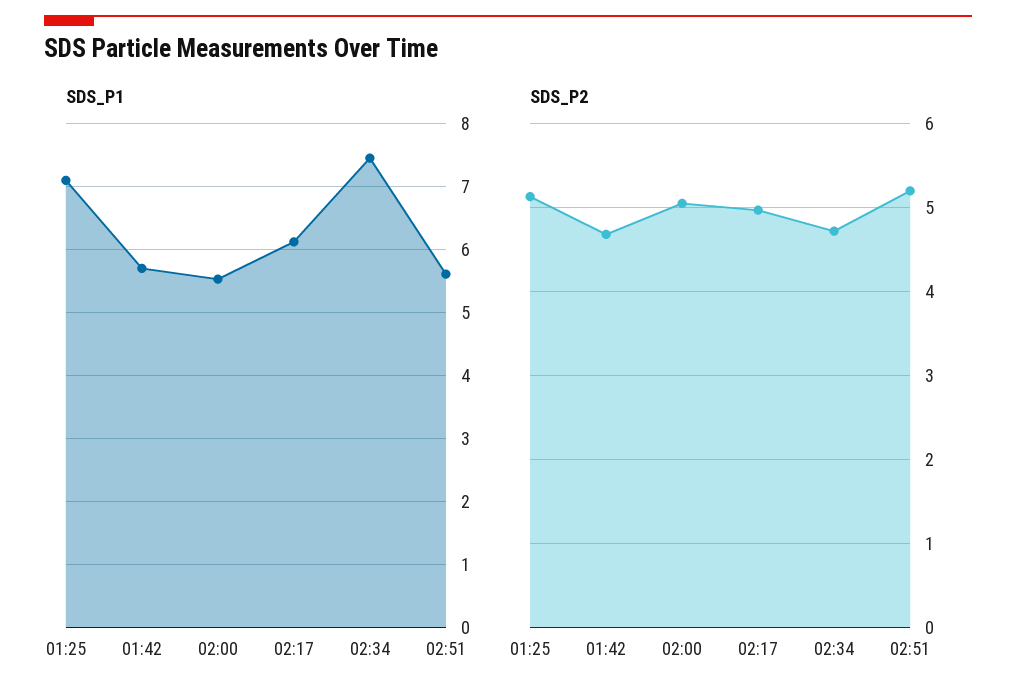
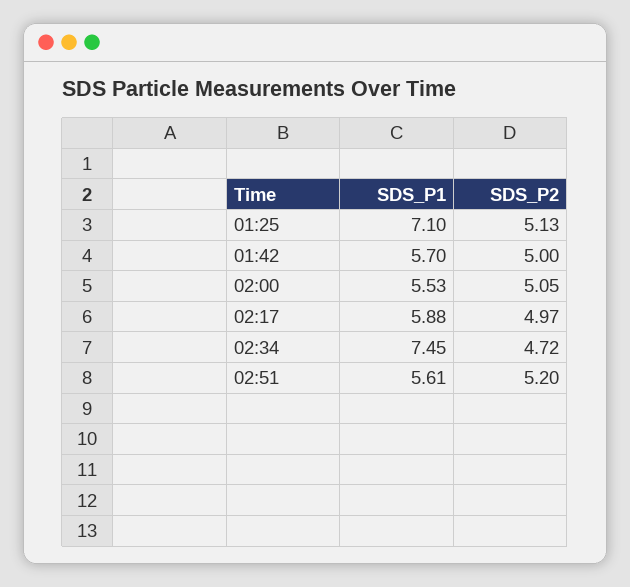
SDS_P1, 02:17: 6.1 -> 5.88
SDS_P2, 01:42: 4.7 -> 5

